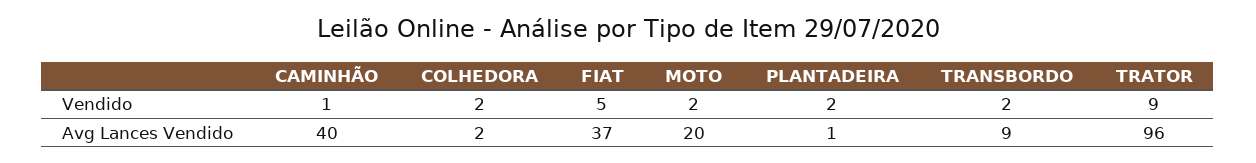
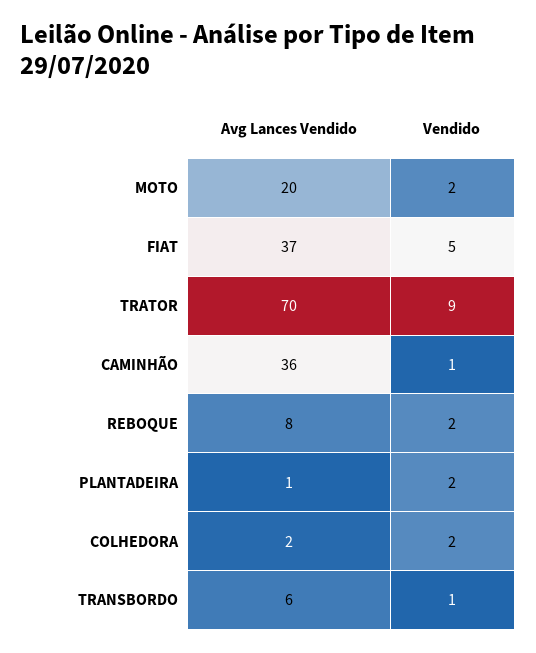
TRANSBORDO, Vendido: 2 -> 1
CAMINHÃO, Avg Lances Vendido: 40 -> 36
TRANSBORDO, Avg Lances Vendido: 9 -> 6
TRATOR, Avg Lances Vendido: 96 -> 70
REBOQUE, Avg Lances Vendido: none -> 8
REBOQUE, Vendido: none -> 2

